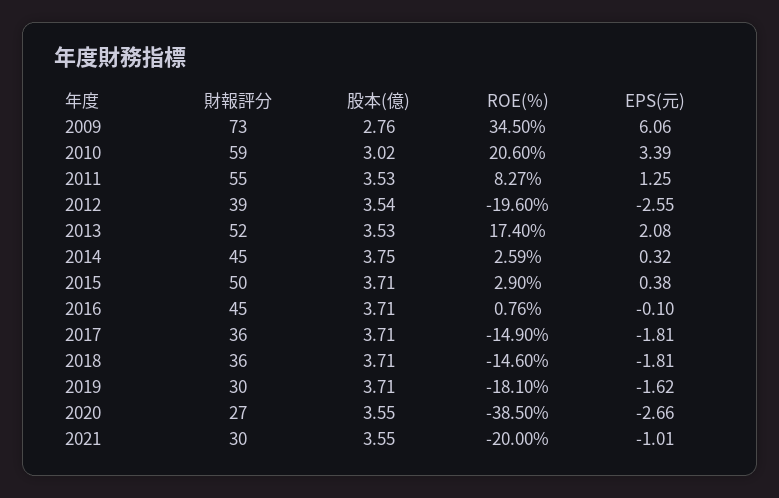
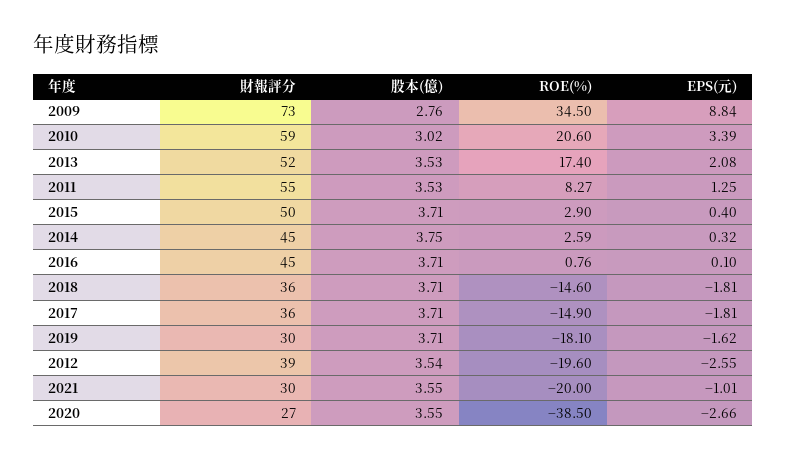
EPS(元), 2009: 6.06 -> 8.84
EPS(元), 2015: 0.38 -> 0.4
EPS(元), 2016: -0.1 -> 0.1

